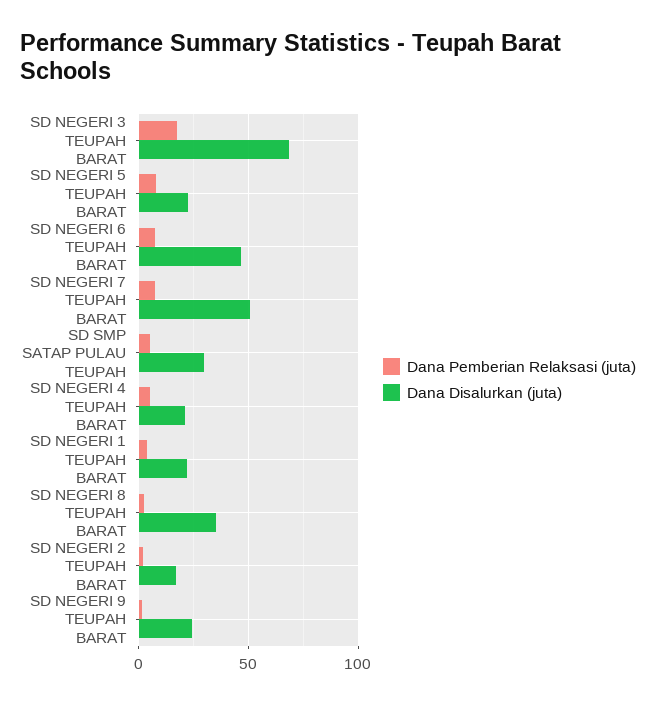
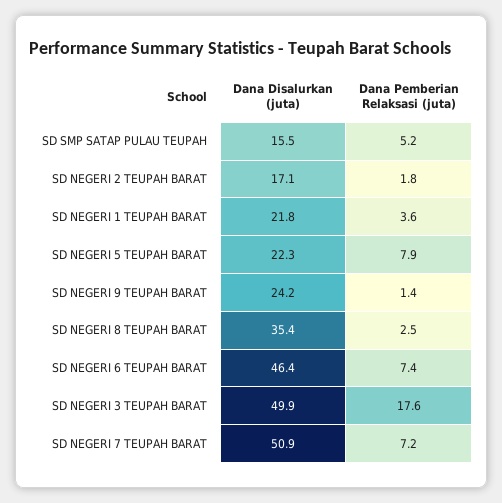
Dana Disalurkan (juta), SD NEGERI 3 TEUPAH BARAT: 70 -> 49.9
Dana Disalurkan (juta), SD SMP SATAP PULAU TEUPAH: 30 -> 15.5
Dana Pemberian Relaksasi (juta), SD NEGERI 4 TEUPAH BARAT: 5 -> none
Dana Disalurkan (juta), SD NEGERI 4 TEUPAH BARAT: 20 -> none

